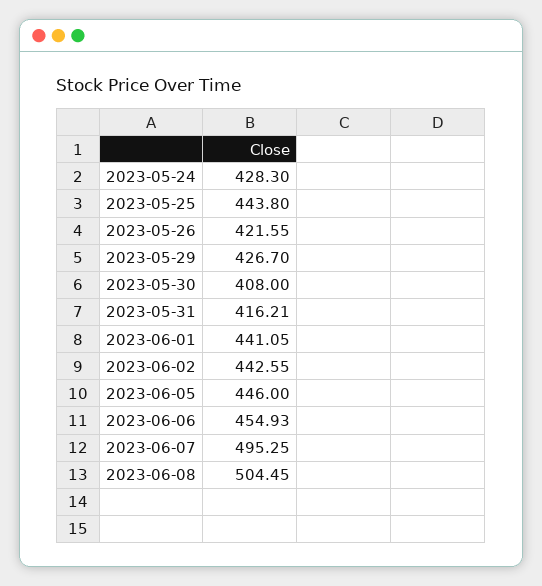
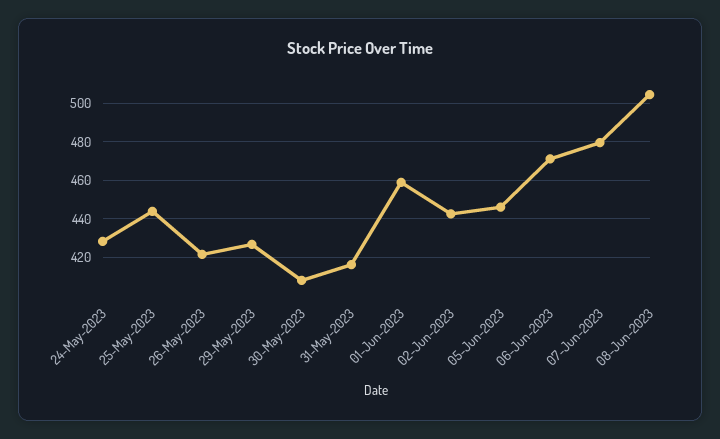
2023-06-01: 441.05 -> 460
2023-06-06: 454.93 -> 470
2023-06-07: 495.25 -> 480

